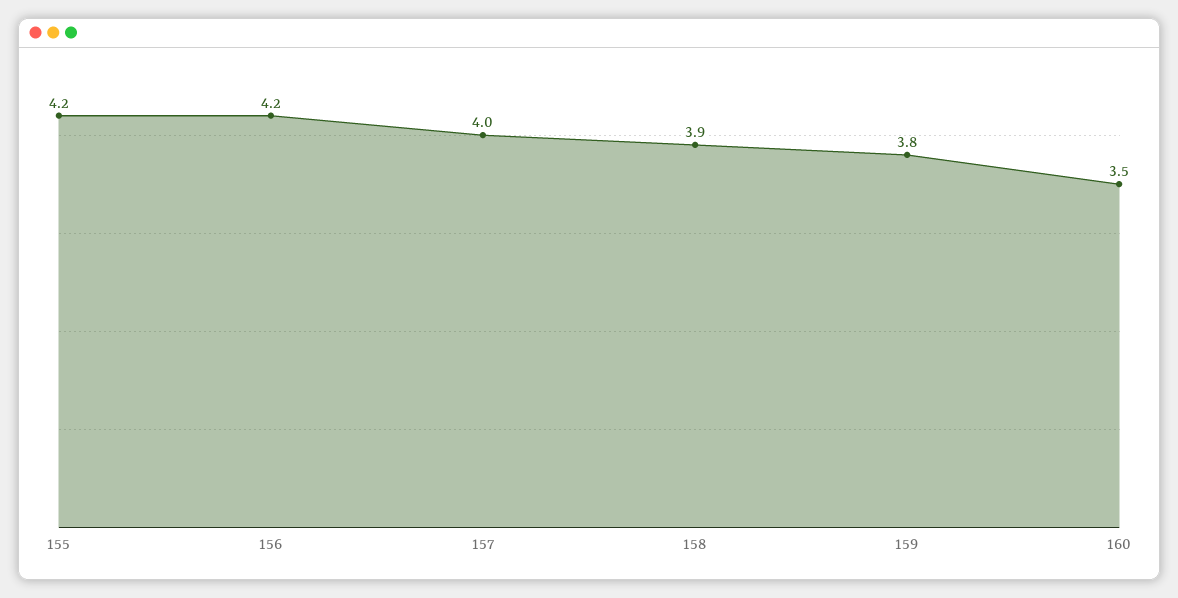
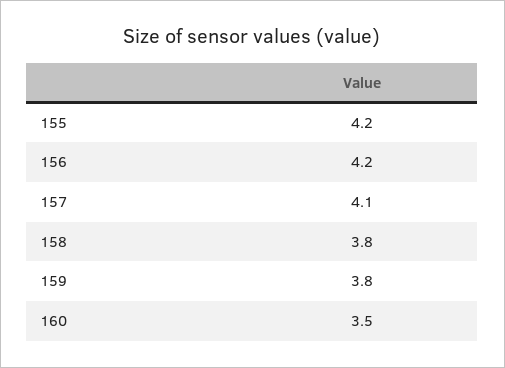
157: 4 -> 4.1
158: 3.9 -> 3.8

